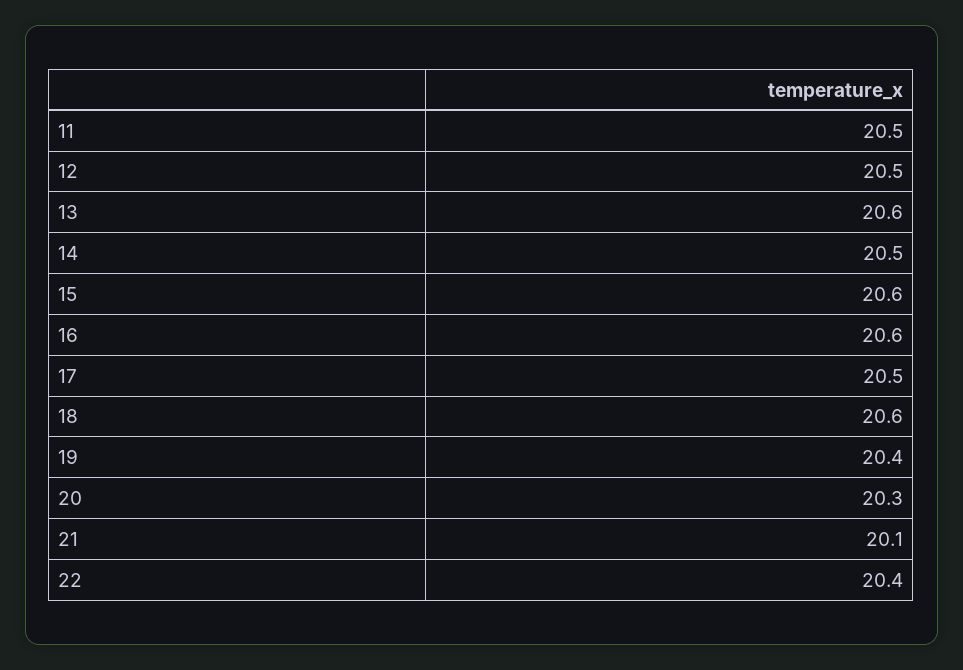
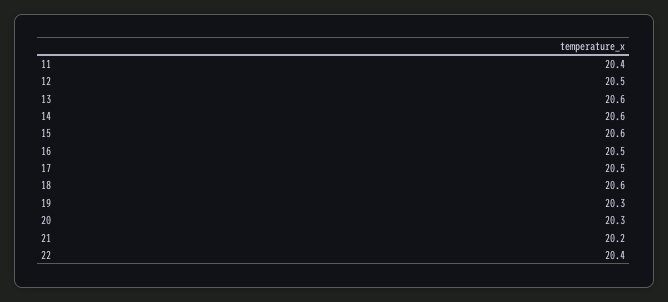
11: 20.5 -> 20.4
14: 20.5 -> 20.6
16: 20.6 -> 20.5
19: 20.4 -> 20.3
21: 20.1 -> 20.2

